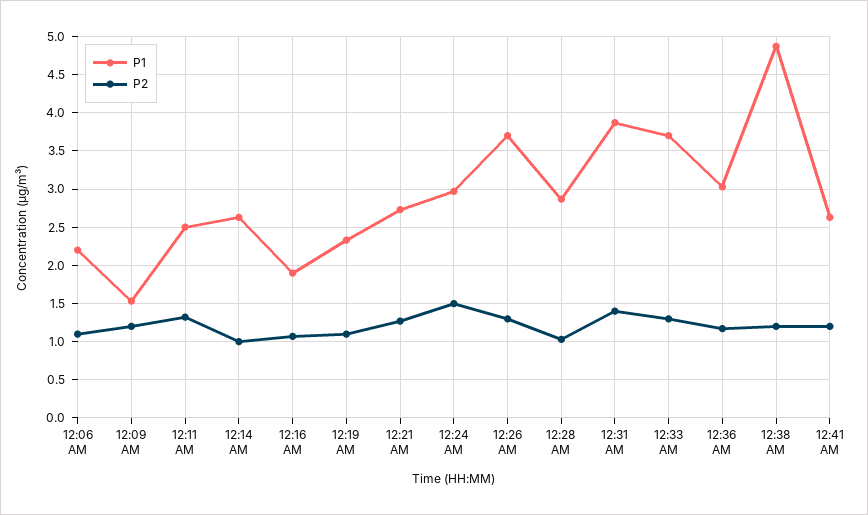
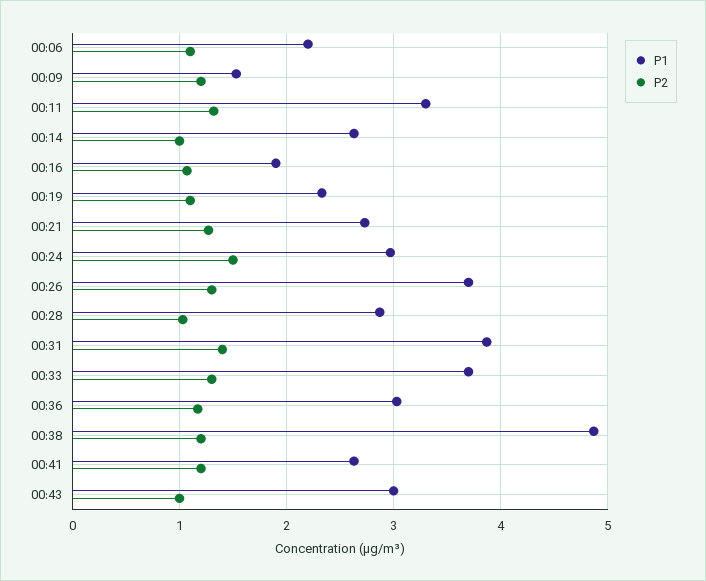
P1, 12:11 AM: 2.5 -> 3.3
P1, 00:43: none -> 3
P2, 00:43: none -> 1

